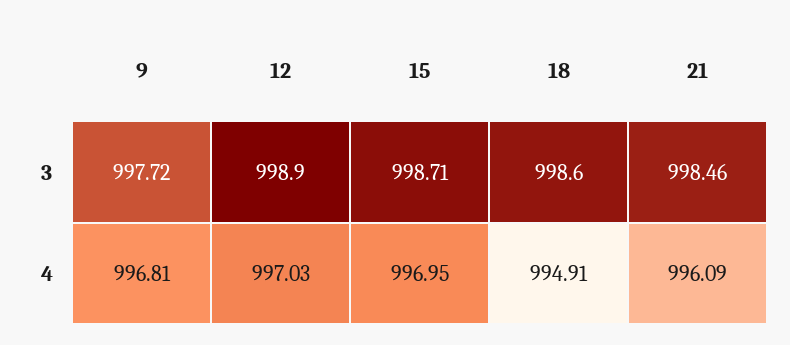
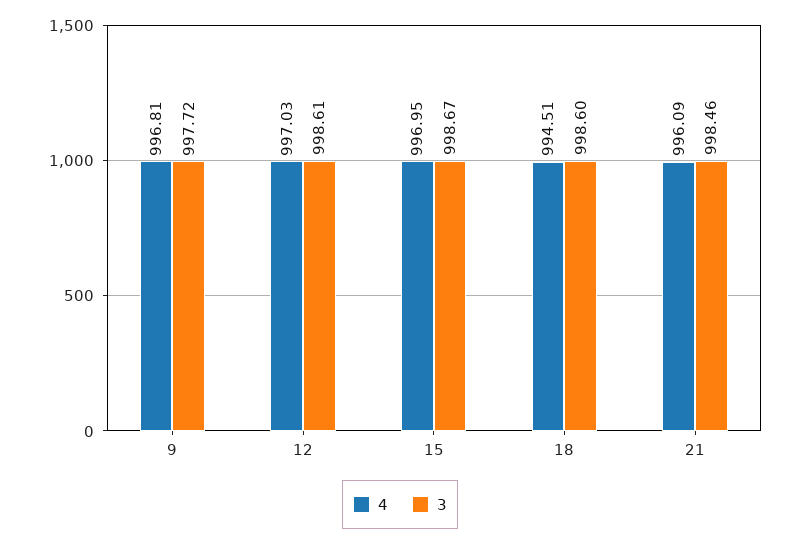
3, 12: 998.9 -> 998.61
3, 15: 998.71 -> 998.67
4, 18: 994.91 -> 994.51

